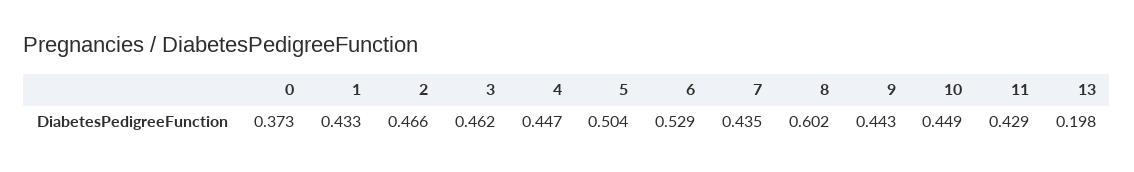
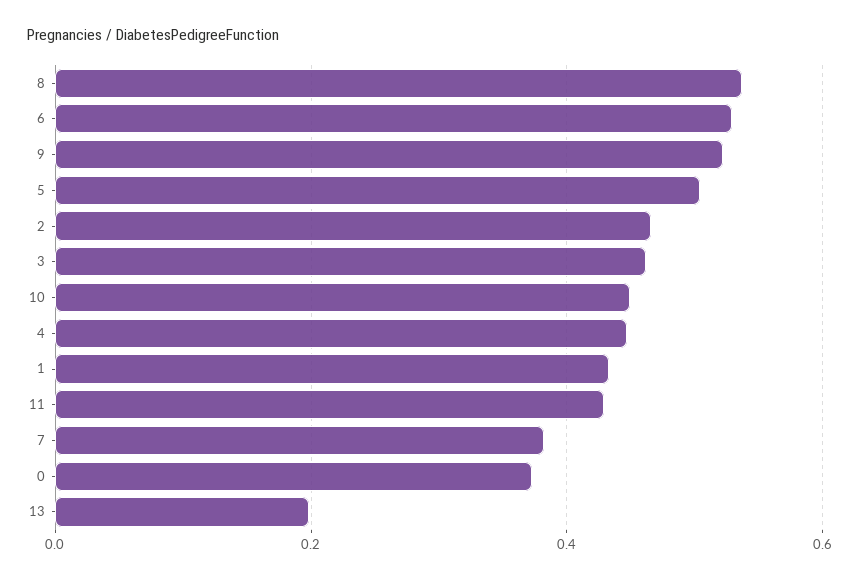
7: 0.435 -> 0.38
8: 0.602 -> 0.54
9: 0.443 -> 0.52

